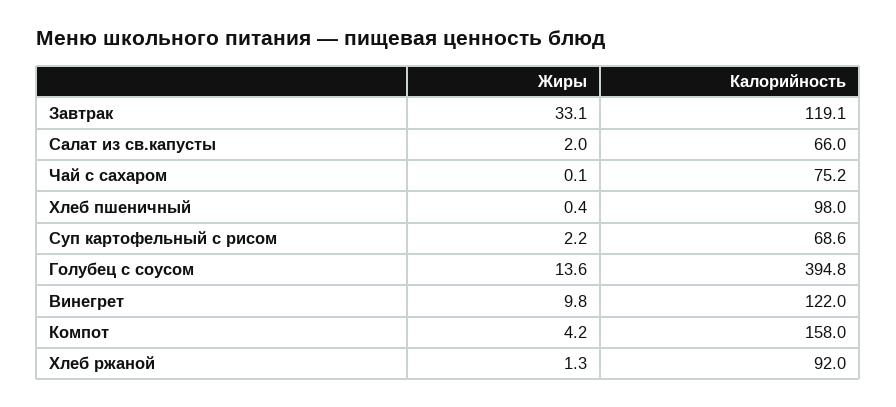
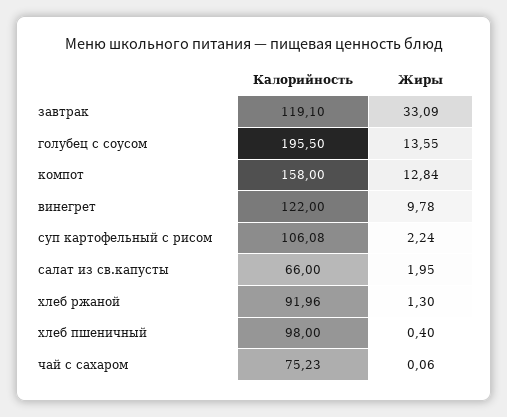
Калорийность, Суп картофельный с рисом: 68.6 -> 106.08
Калорийность, Голубец с соусом: 394.8 -> 195.5
Жиры, Компот: 4.2 -> 12.84

